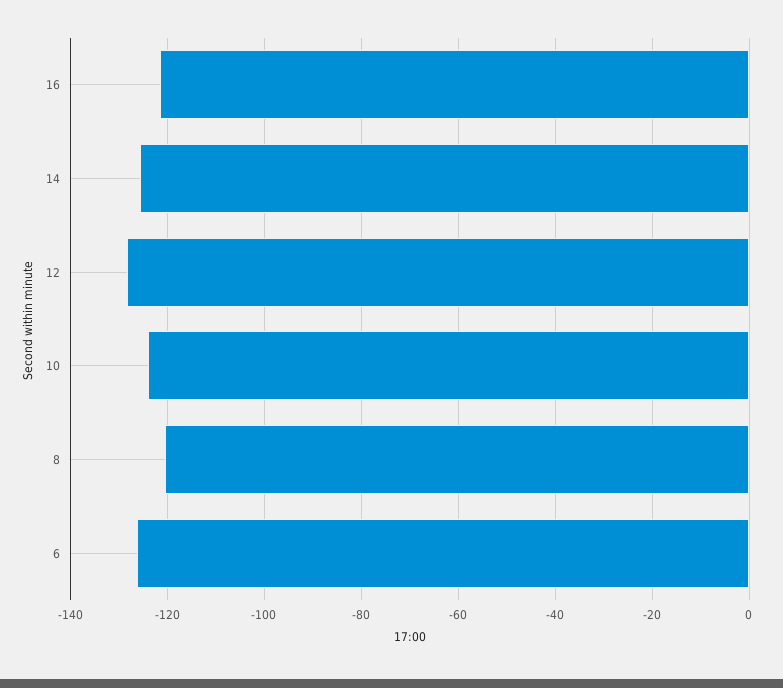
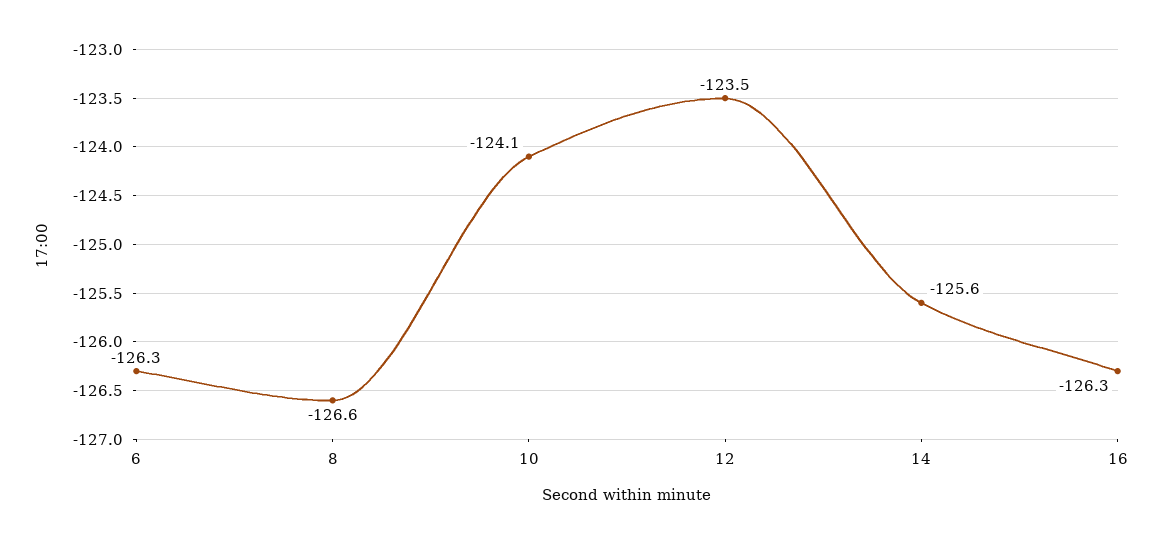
16: -122 -> -126.3
12: -128 -> -123.5
8: -120 -> -126.6

